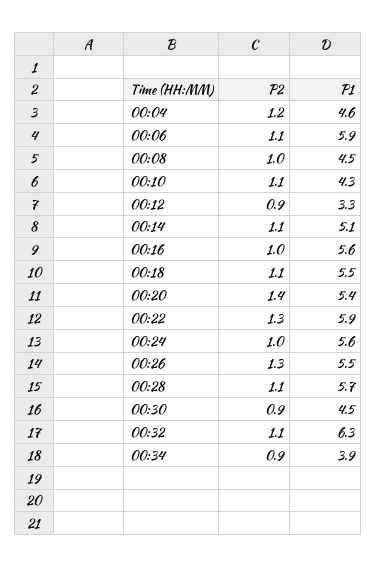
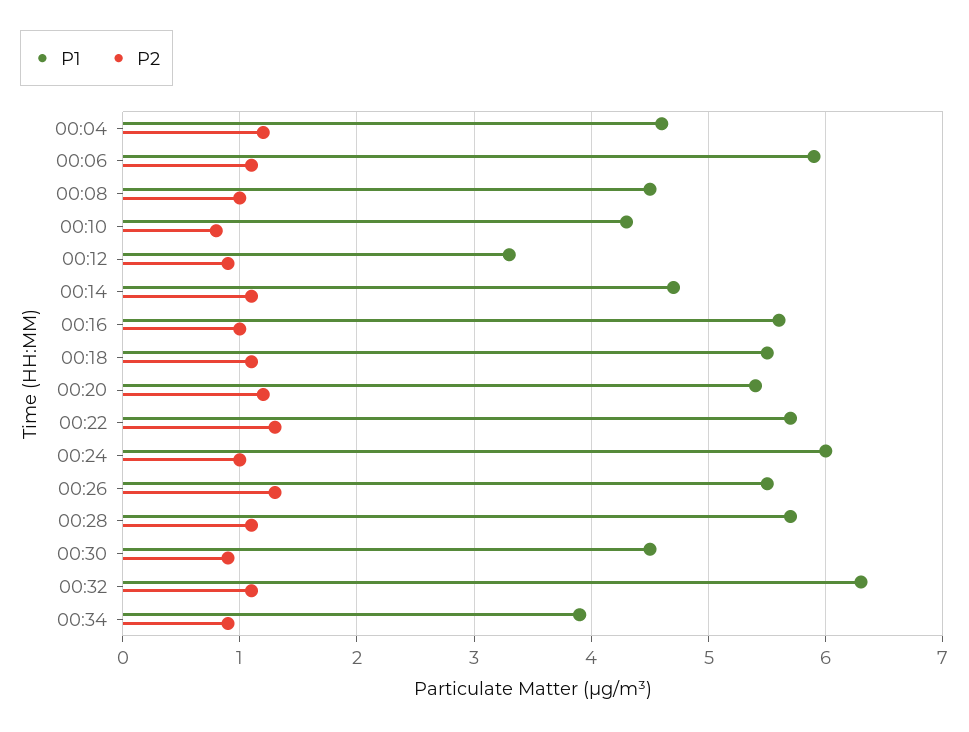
P2, 00:10: 1.1 -> 0.8
P1, 00:14: 5.1 -> 4.7
P2, 00:20: 1.4 -> 1.2
P1, 00:22: 5.9 -> 5.7
P1, 00:24: 5.6 -> 6

